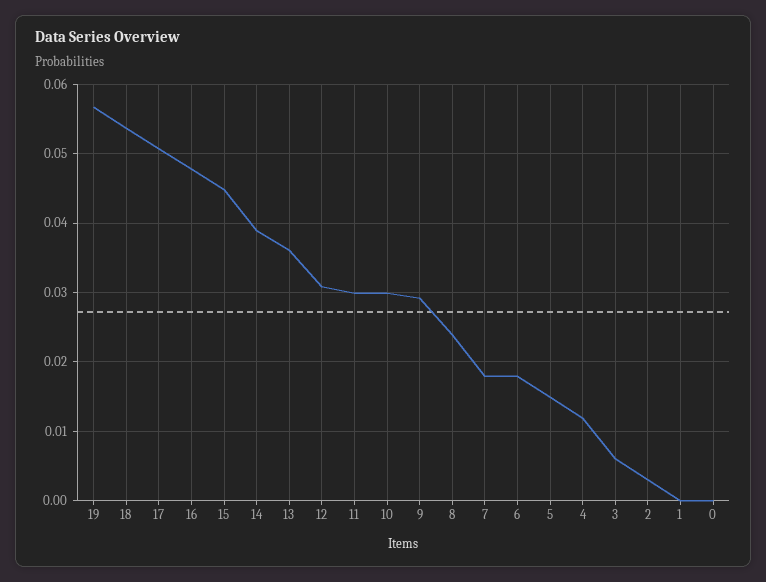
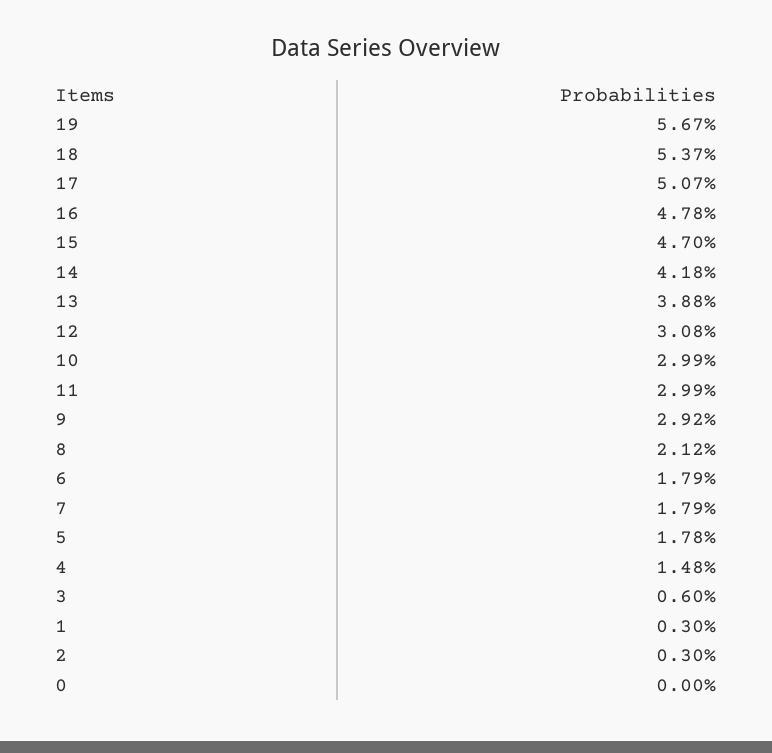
15: 0.045 -> 0.047
14: 0.039 -> 0.0418
13: 0.036 -> 0.0388
8: 0.024 -> 0.0212
5: 0.015 -> 0.0178
4: 0.012 -> 0.0148
1: 0 -> 0.003

